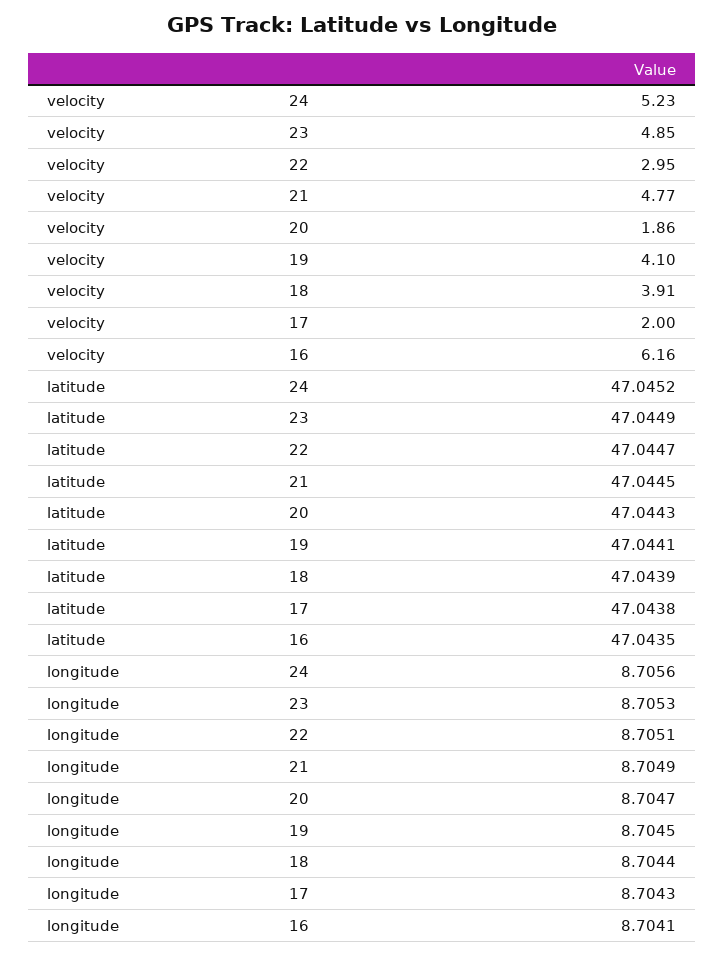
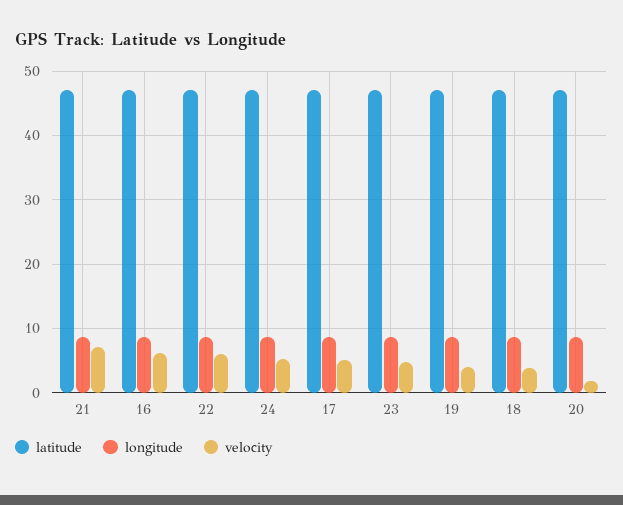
velocity, 22: 2.95 -> 6
velocity, 21: 4.77 -> 7
velocity, 17: 2 -> 5

